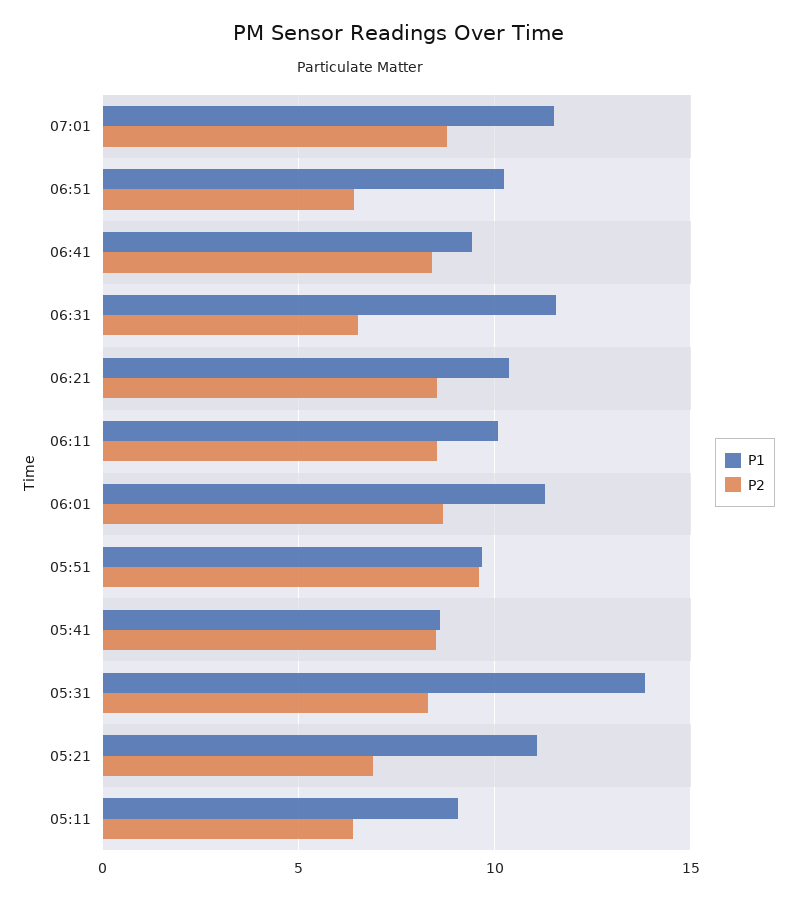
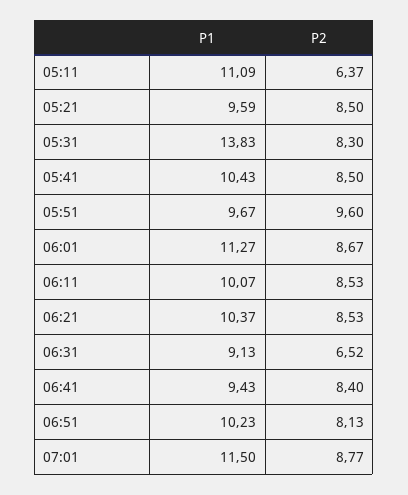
P2, 06:51: 6.5 -> 8.13
P1, 06:31: 11.5 -> 9.13
P1, 05:41: 8.5 -> 10.43
P1, 05:21: 11 -> 9.59
P2, 05:21: 7 -> 8.5
P1, 05:11: 9 -> 11.09

